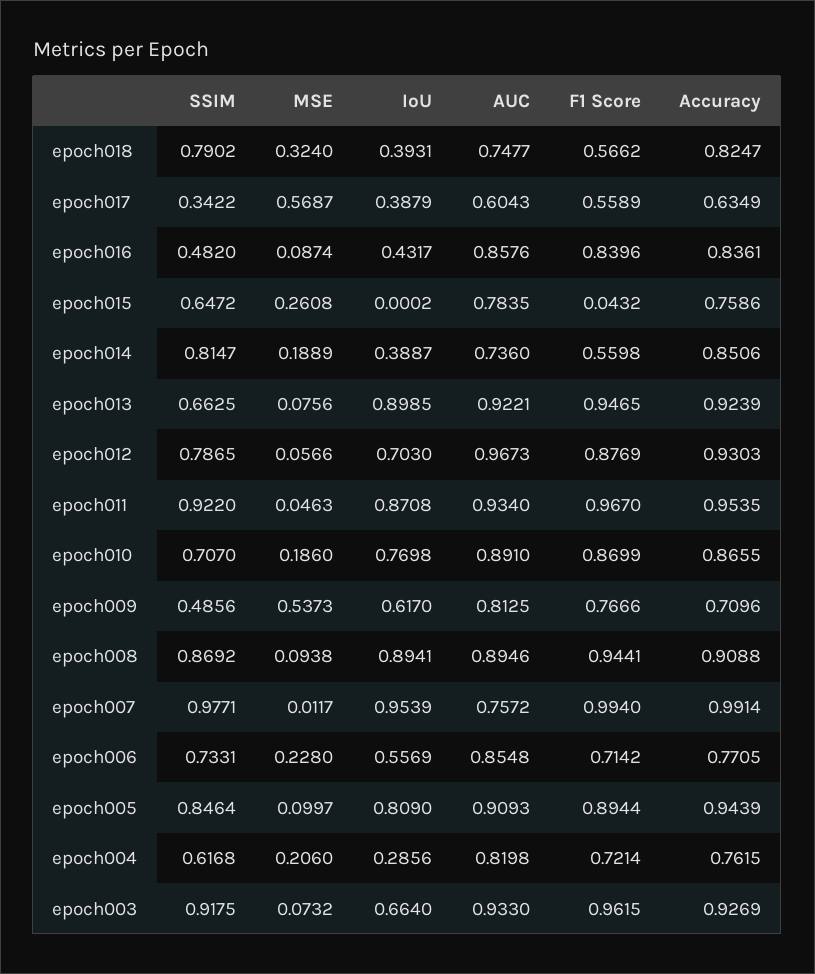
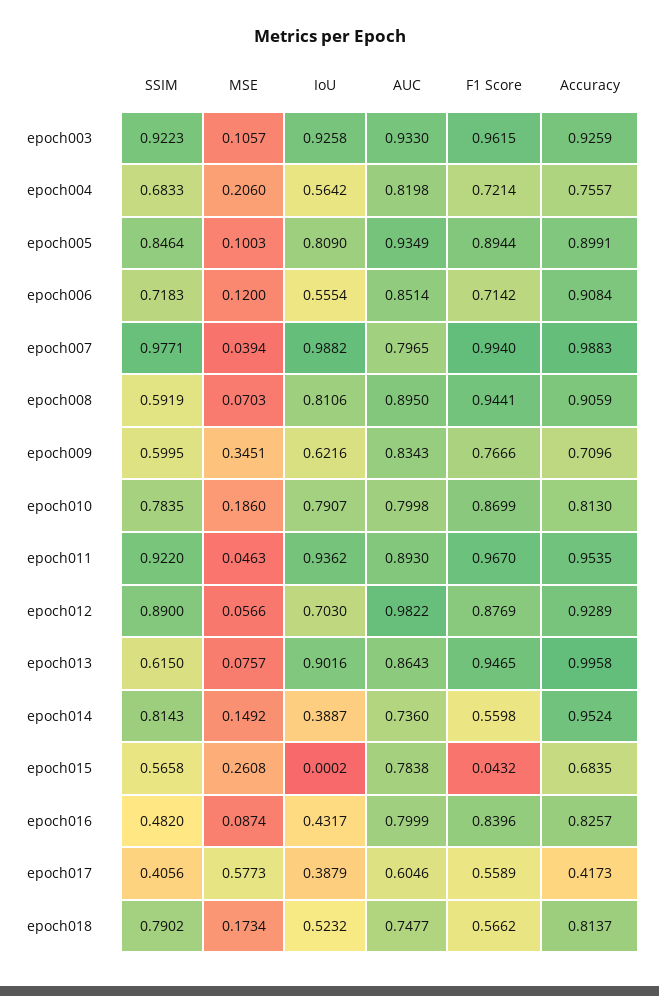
MSE, epoch018: 0.324 -> 0.1734
IoU, epoch018: 0.3931 -> 0.5232
Accuracy, epoch018: 0.8247 -> 0.8137
SSIM, epoch017: 0.3422 -> 0.4056
MSE, epoch017: 0.5687 -> 0.5773
AUC, epoch017: 0.6043 -> 0.6046
Accuracy, epoch017: 0.6349 -> 0.4173
AUC, epoch016: 0.8576 -> 0.7999
Accuracy, epoch016: 0.8361 -> 0.8257
SSIM, epoch015: 0.6472 -> 0.5658
AUC, epoch015: 0.7835 -> 0.7838
Accuracy, epoch015: 0.7586 -> 0.6835
SSIM, epoch014: 0.8147 -> 0.8143
MSE, epoch014: 0.1889 -> 0.1492
Accuracy, epoch014: 0.8506 -> 0.9524
SSIM, epoch013: 0.6625 -> 0.615
MSE, epoch013: 0.0756 -> 0.0757
IoU, epoch013: 0.8985 -> 0.9016
AUC, epoch013: 0.9221 -> 0.8643
Accuracy, epoch013: 0.9239 -> 0.9958
SSIM, epoch012: 0.7865 -> 0.89
AUC, epoch012: 0.9673 -> 0.9822
Accuracy, epoch012: 0.9303 -> 0.9289
IoU, epoch011: 0.8708 -> 0.9362
AUC, epoch011: 0.934 -> 0.893
SSIM, epoch010: 0.707 -> 0.7835
IoU, epoch010: 0.7698 -> 0.7907
AUC, epoch010: 0.891 -> 0.7998
Accuracy, epoch010: 0.8655 -> 0.813
SSIM, epoch009: 0.4856 -> 0.5995
MSE, epoch009: 0.5373 -> 0.3451
IoU, epoch009: 0.617 -> 0.6216
AUC, epoch009: 0.8125 -> 0.8343
SSIM, epoch008: 0.8692 -> 0.5919
MSE, epoch008: 0.0938 -> 0.0703
IoU, epoch008: 0.8941 -> 0.8106
AUC, epoch008: 0.8946 -> 0.895
Accuracy, epoch008: 0.9088 -> 0.9059
MSE, epoch007: 0.0117 -> 0.0394
IoU, epoch007: 0.9539 -> 0.9882
AUC, epoch007: 0.7572 -> 0.7965
Accuracy, epoch007: 0.9914 -> 0.9883
SSIM, epoch006: 0.7331 -> 0.7183
MSE, epoch006: 0.228 -> 0.12
IoU, epoch006: 0.5569 -> 0.5554
AUC, epoch006: 0.8548 -> 0.8514
Accuracy, epoch006: 0.7705 -> 0.9084
MSE, epoch005: 0.0997 -> 0.1003
AUC, epoch005: 0.9093 -> 0.9349
Accuracy, epoch005: 0.9439 -> 0.8991
SSIM, epoch004: 0.6168 -> 0.6833
IoU, epoch004: 0.2856 -> 0.5642
Accuracy, epoch004: 0.7615 -> 0.7557
SSIM, epoch003: 0.9175 -> 0.9223
MSE, epoch003: 0.0732 -> 0.1057
IoU, epoch003: 0.664 -> 0.9258
Accuracy, epoch003: 0.9269 -> 0.9259

